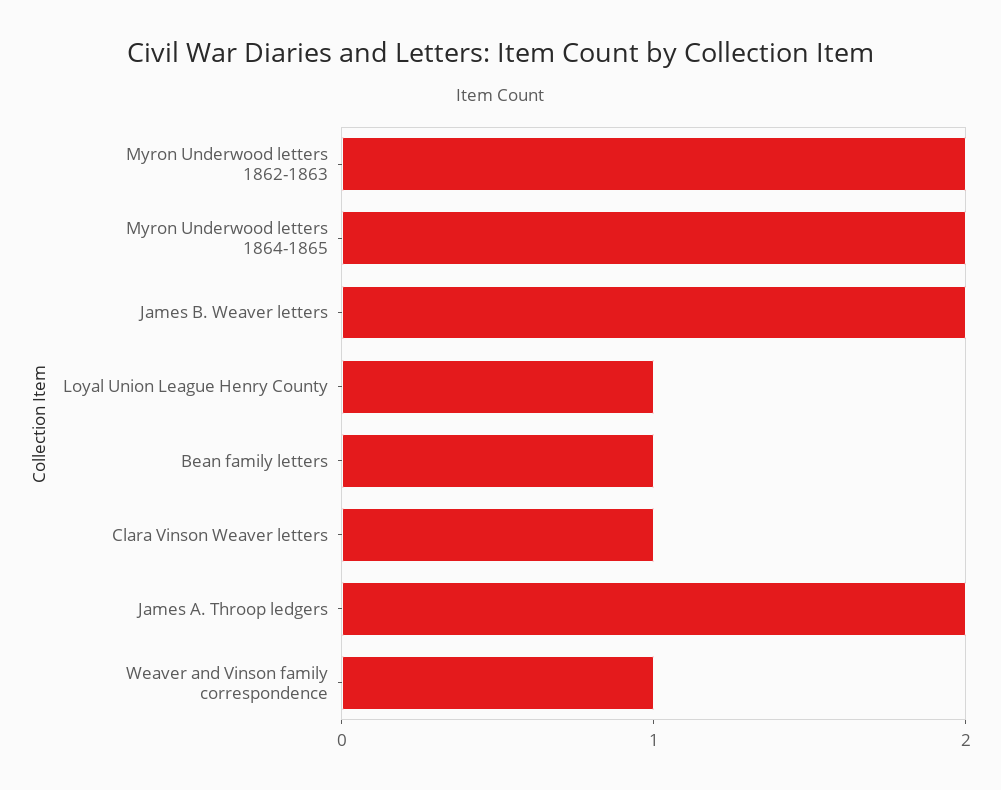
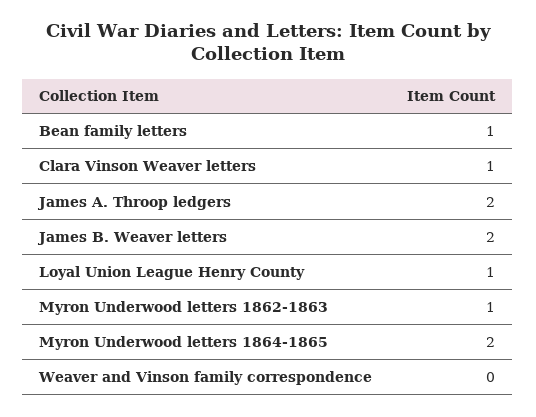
Myron Underwood letters 1862-1863: 2 -> 1
Weaver and Vinson family correspondence: 1 -> 0

